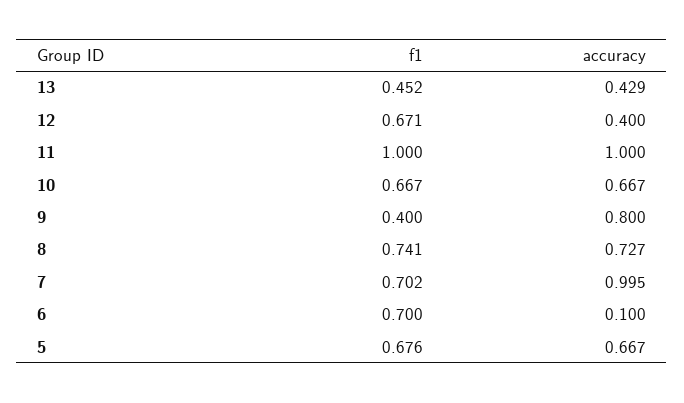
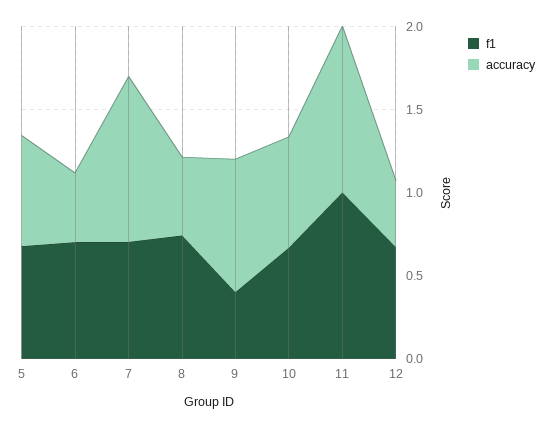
f1, 13: 0.452 -> none
accuracy, 13: 0.429 -> none
accuracy, 8: 0.727 -> 0.5
accuracy, 6: 0.1 -> 0.4

